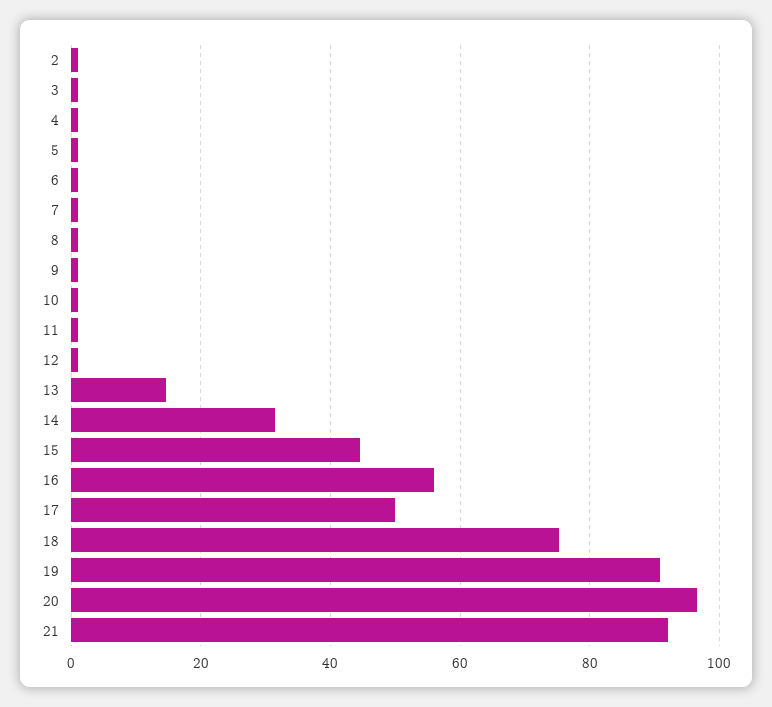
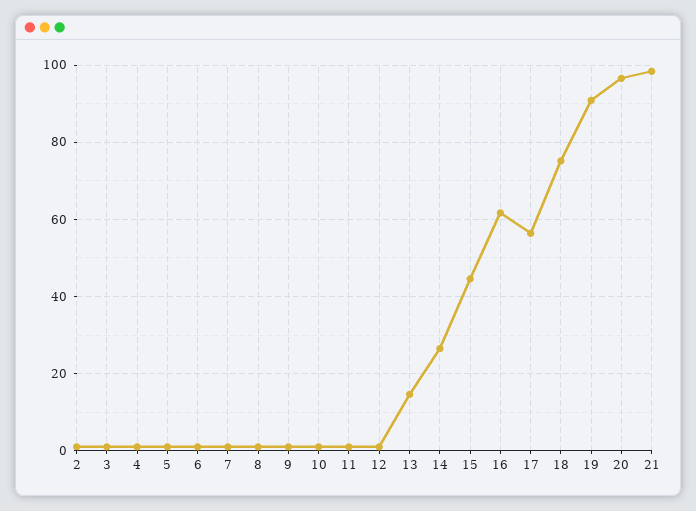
14: 32 -> 26
16: 56 -> 62
17: 50 -> 56
21: 92 -> 98

